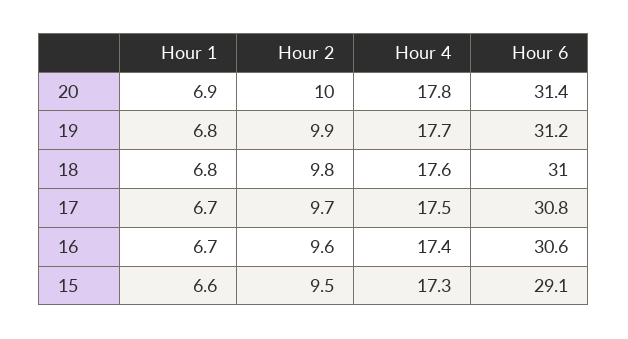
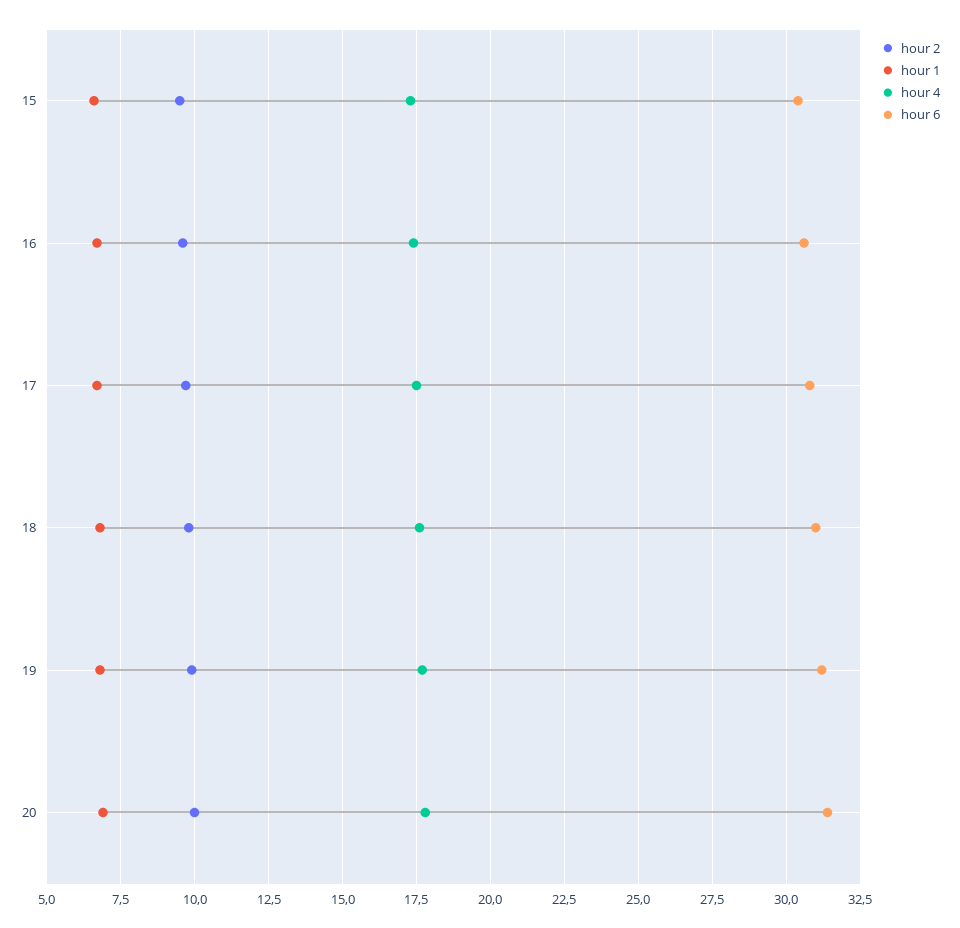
Hour 6, 15: 29.1 -> 30.5

